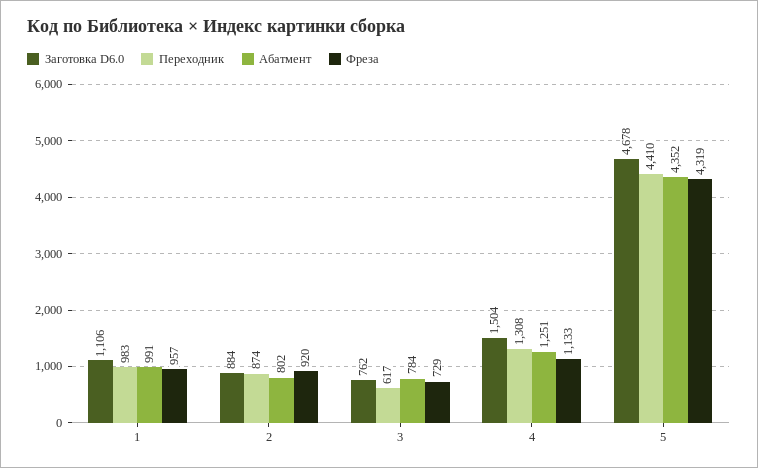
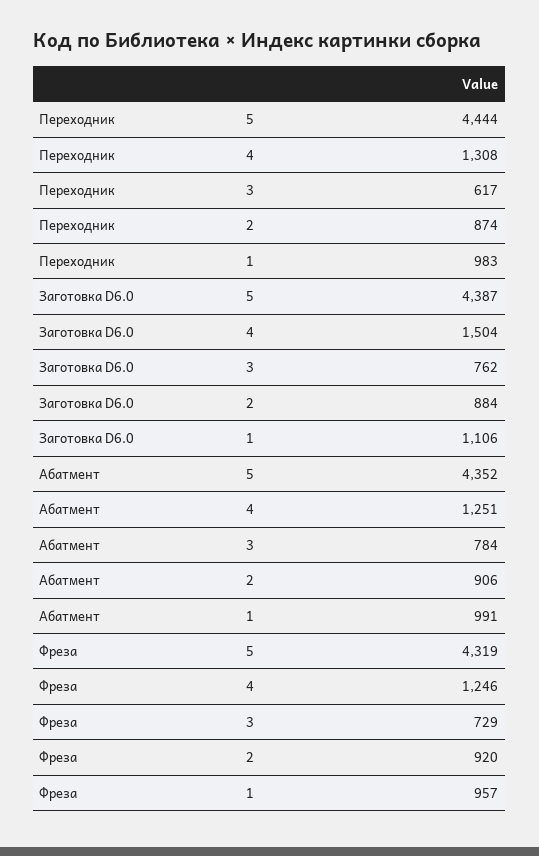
Абатмент, 2: 802 -> 906
Фреза, 4: 1133 -> 1246
Заготовка D6.0, 5: 4678 -> 4387
Переходник, 5: 4410 -> 4444

